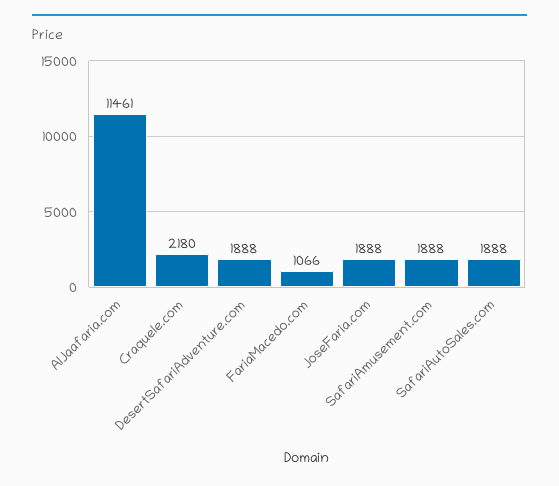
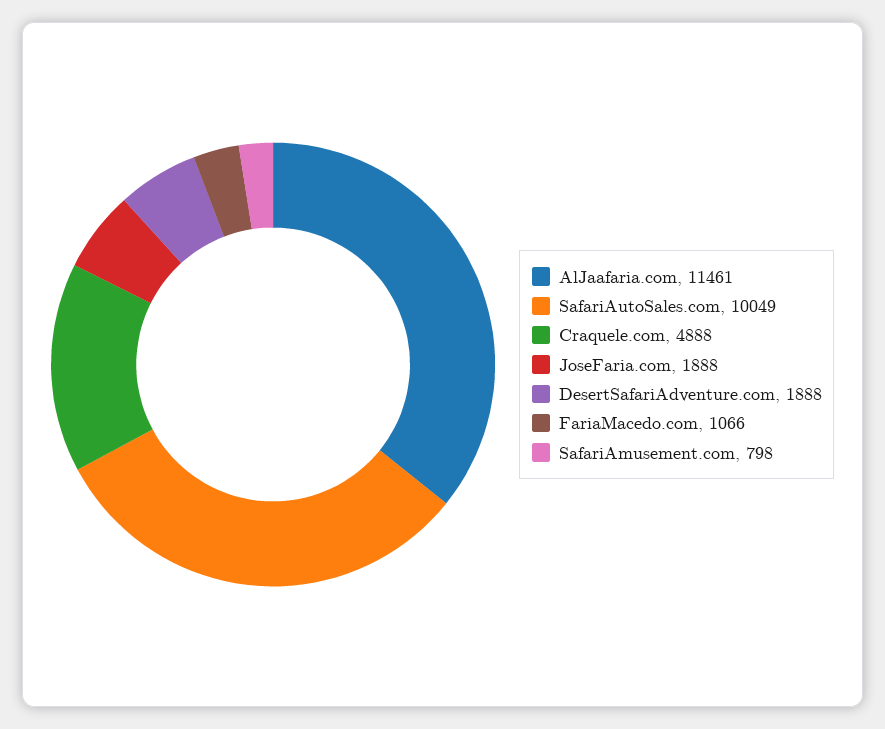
Craquele.com: 2180 -> 4888
SafariAmusement.com: 1888 -> 798
SafariAutoSales.com: 1888 -> 10049

